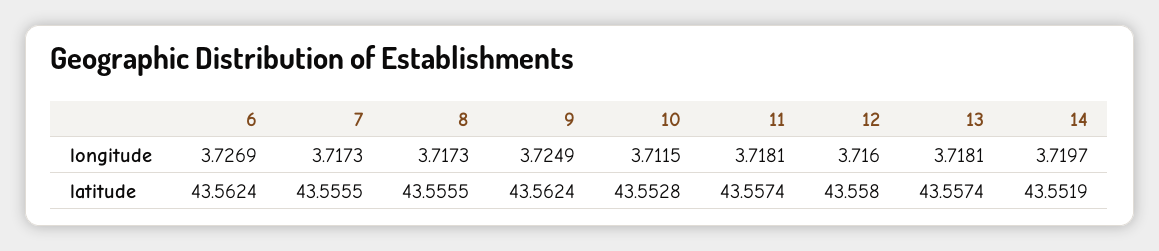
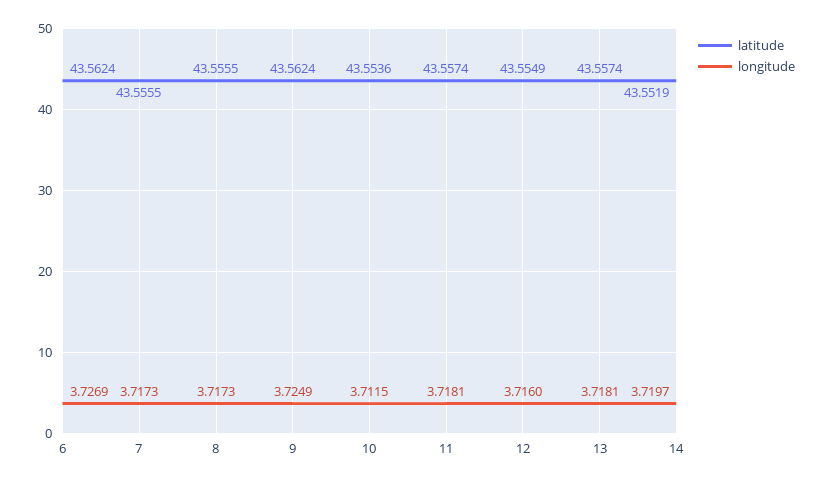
latitude, 10: 43.5528 -> 43.5536
latitude, 12: 43.558 -> 43.5549

